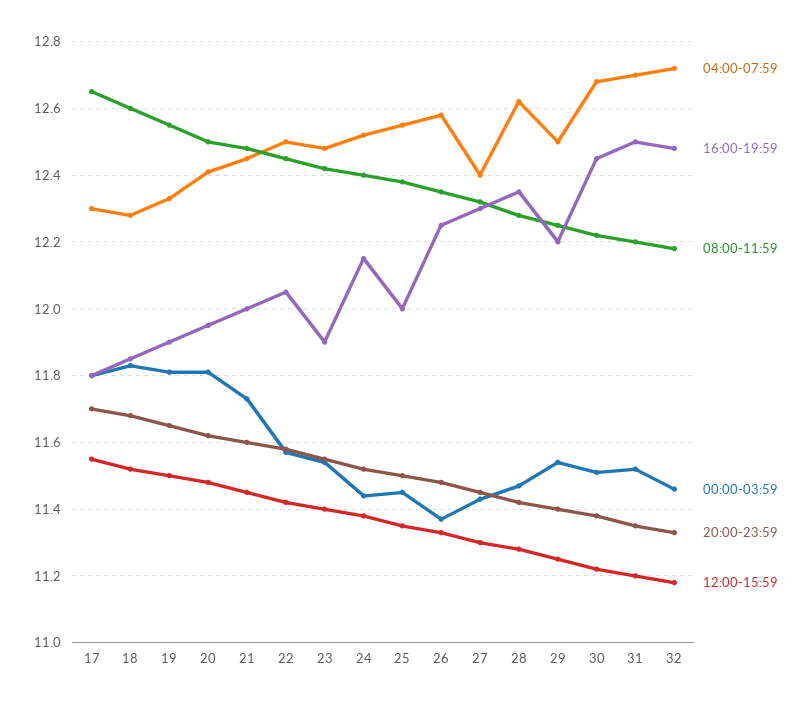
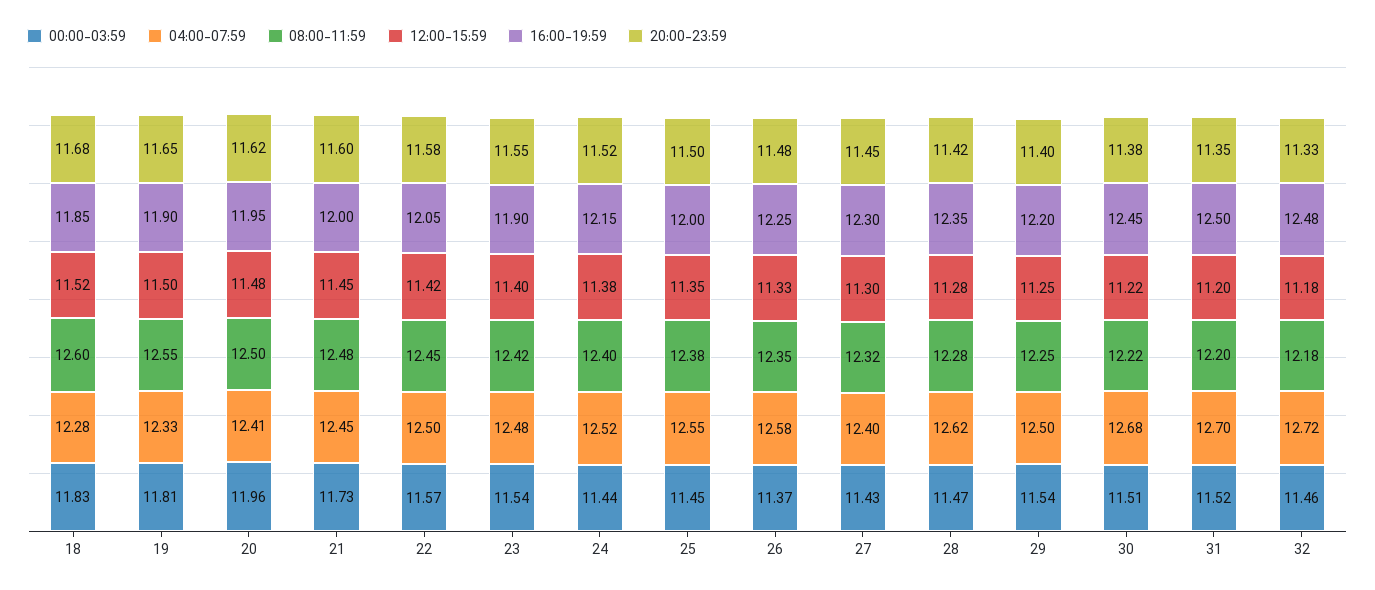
04:00-07:59, 17: 12.3 -> none
16:00-19:59, 17: 11.8 -> none
08:00-11:59, 17: 12.65 -> none
00:00-03:59, 17: 11.8 -> none
20:00-23:59, 17: 11.7 -> none
12:00-15:59, 17: 11.55 -> none
00:00-03:59, 20: 11.8 -> 11.96

